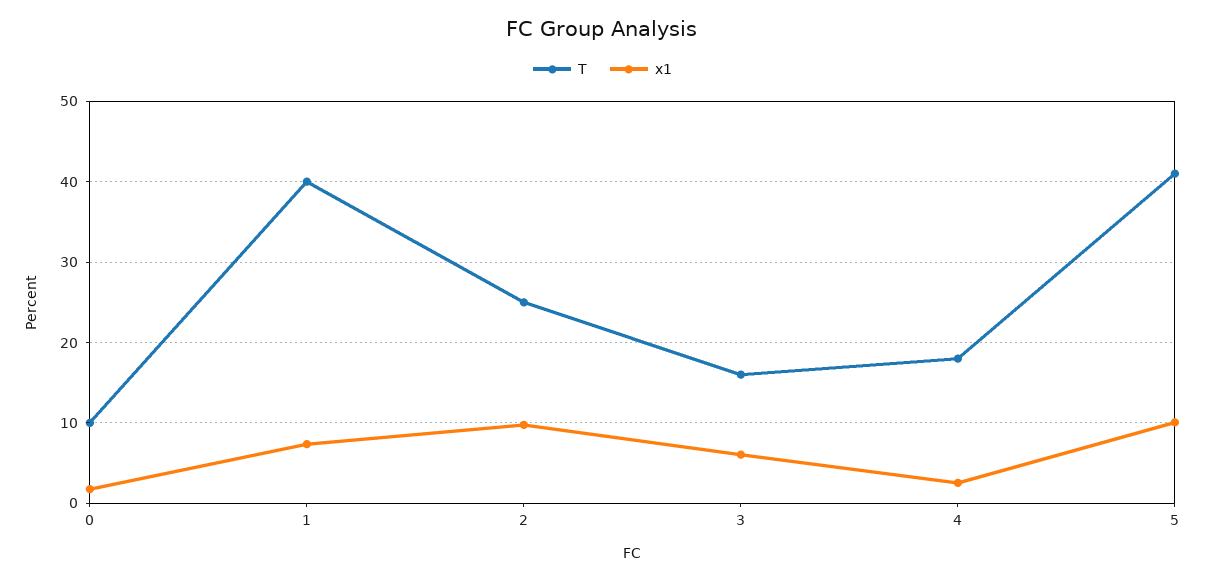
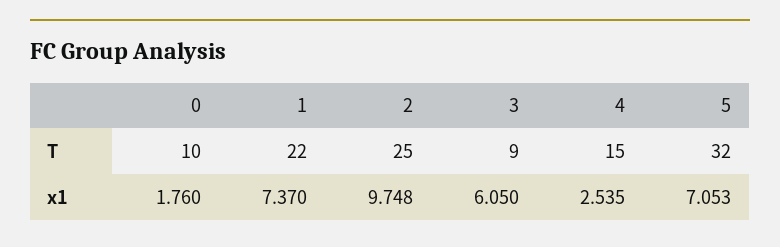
T, 1: 40 -> 22
T, 3: 16 -> 9
T, 4: 18 -> 15
T, 5: 41 -> 32
x1, 5: 10 -> 7.053

